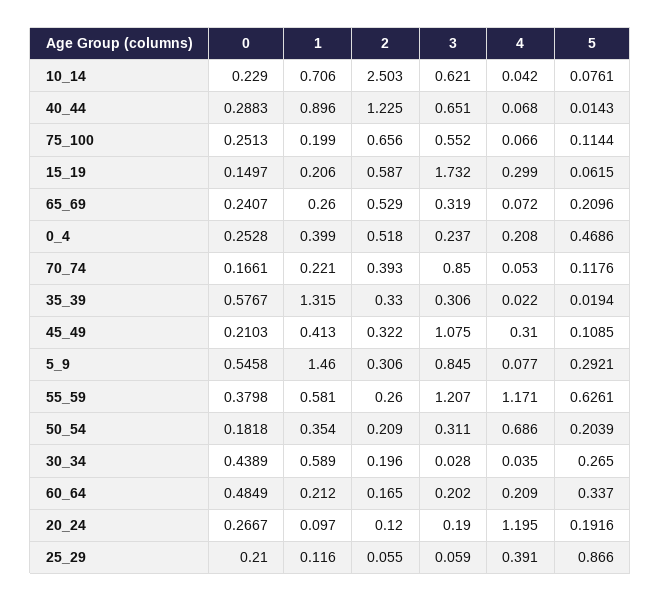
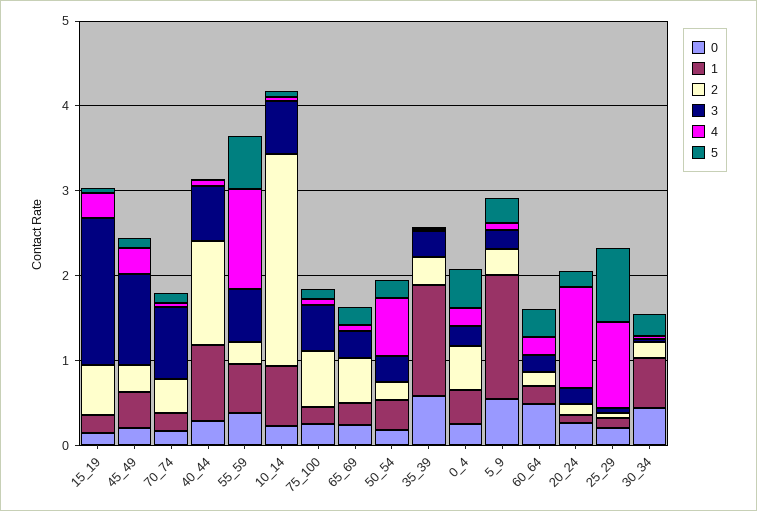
3, 5_9: 0.845 -> 0.2
3, 55_59: 1.207 -> 0.6
4, 25_29: 0.391 -> 1

